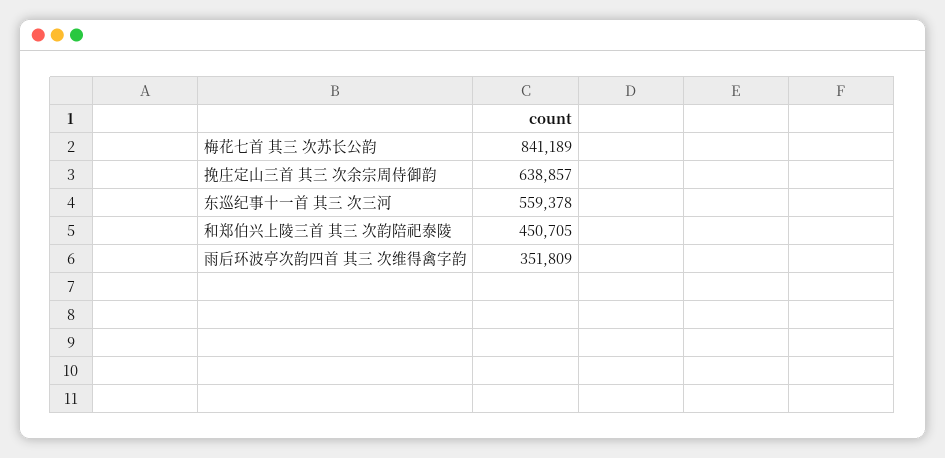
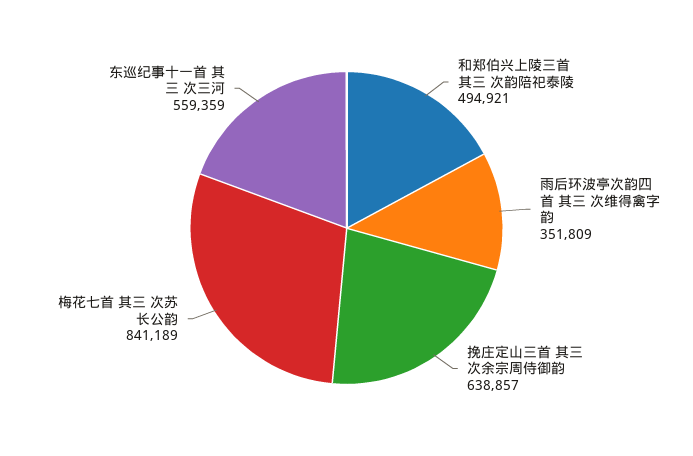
东巡纪事十一首 其三 次三河: 559378 -> 559359
和郑伯兴上陵三首 其三 次韵陪祀泰陵: 450705 -> 494921

